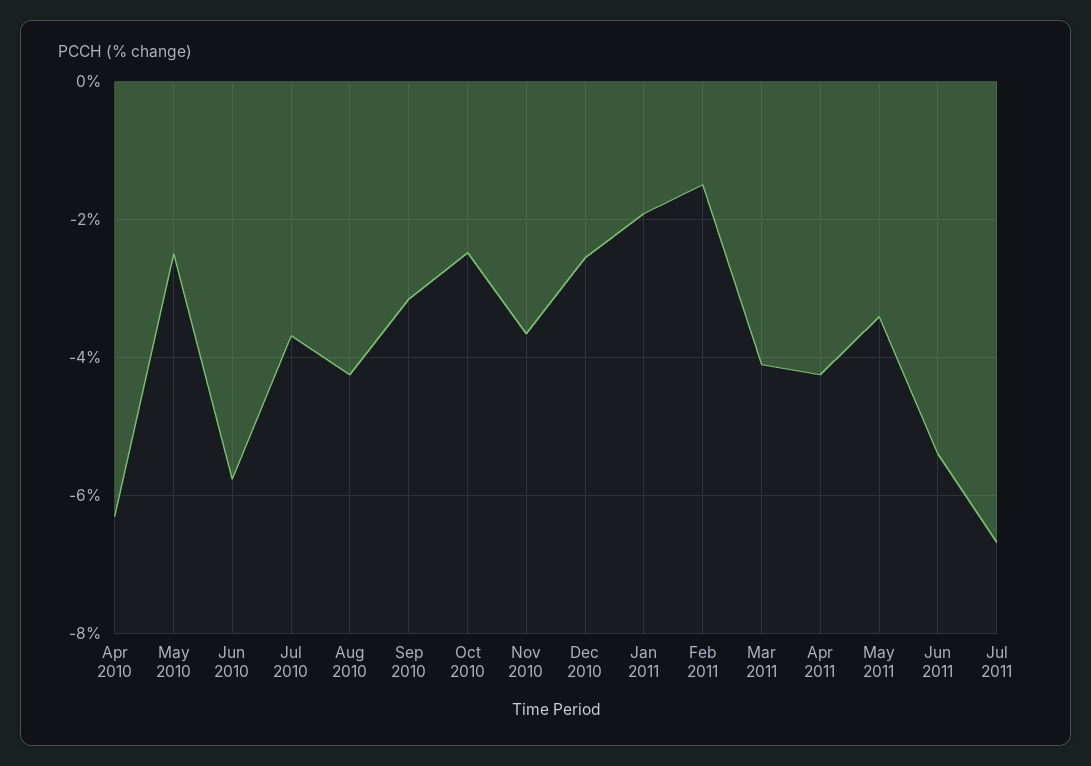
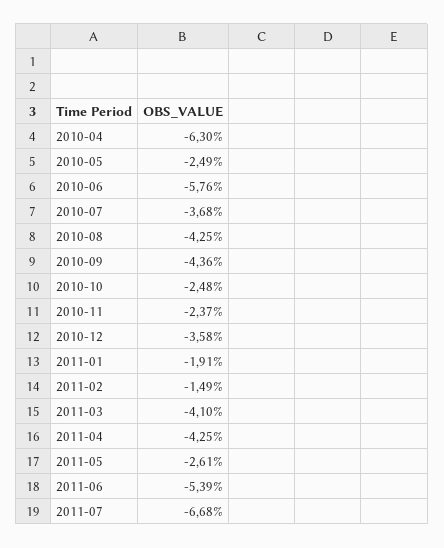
Sep 2010: -3.2 -> -4.36
Nov 2010: -3.6 -> -2.37
Dec 2010: -2.6 -> -3.58
May 2011: -3.4 -> -2.61

